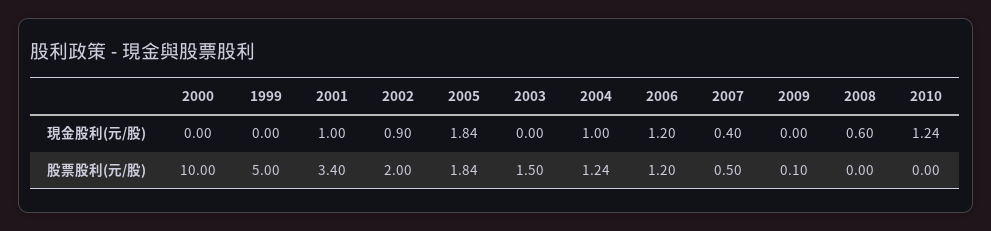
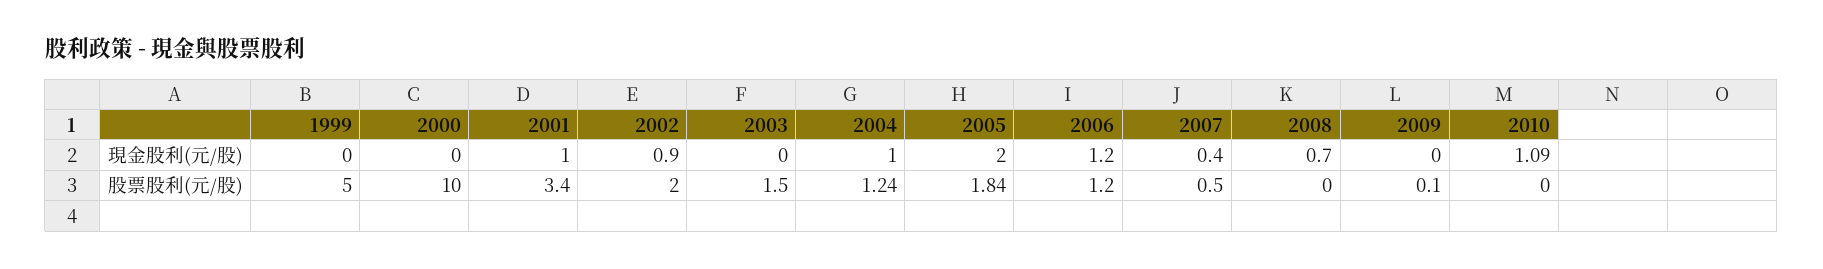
2005, 現金股利(元/股): 1.84 -> 2
2008, 現金股利(元/股): 0.6 -> 0.7
2010, 現金股利(元/股): 1.24 -> 1.09

